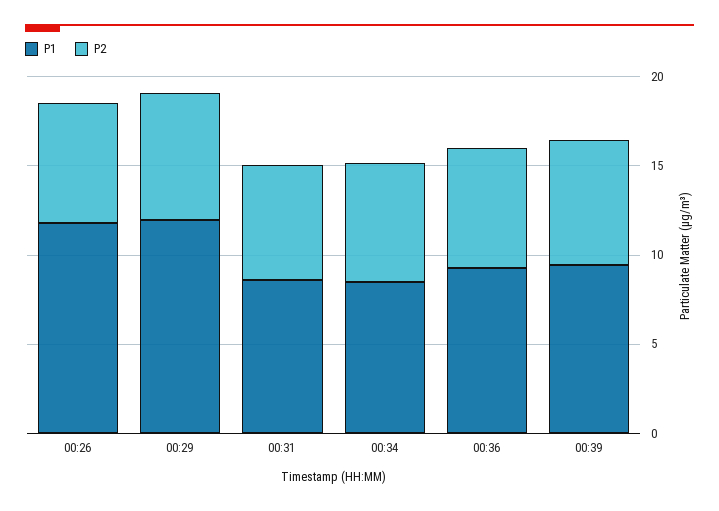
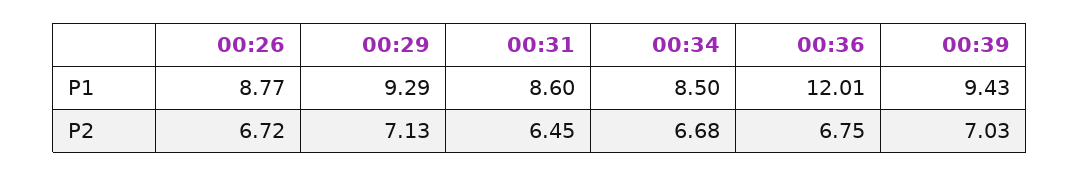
P1, 00:26: 12 -> 8.77
P1, 00:29: 12 -> 9.29
P1, 00:36: 9 -> 12.01

